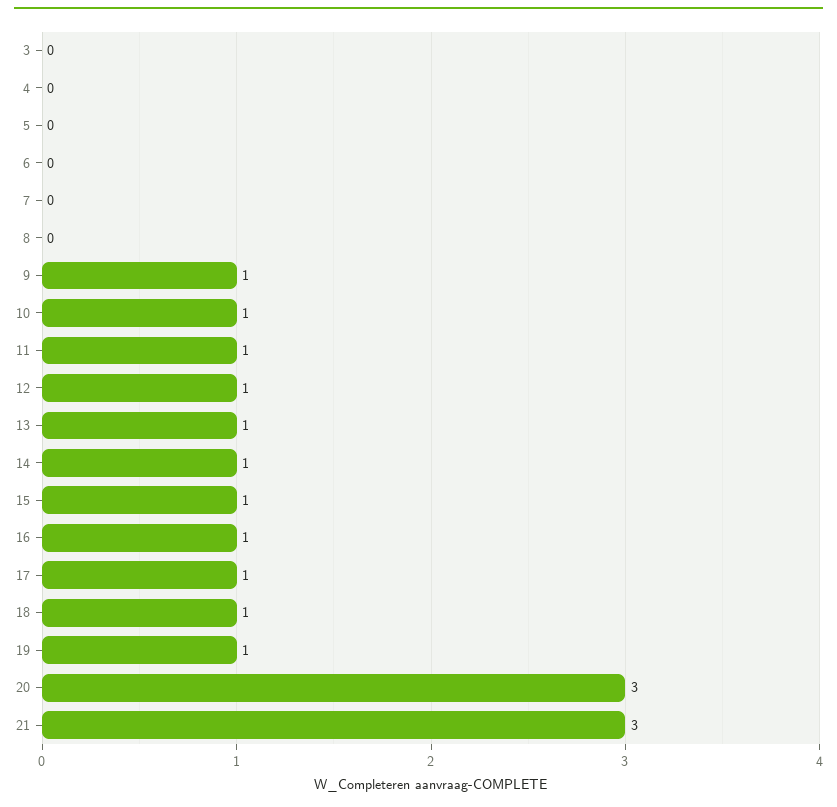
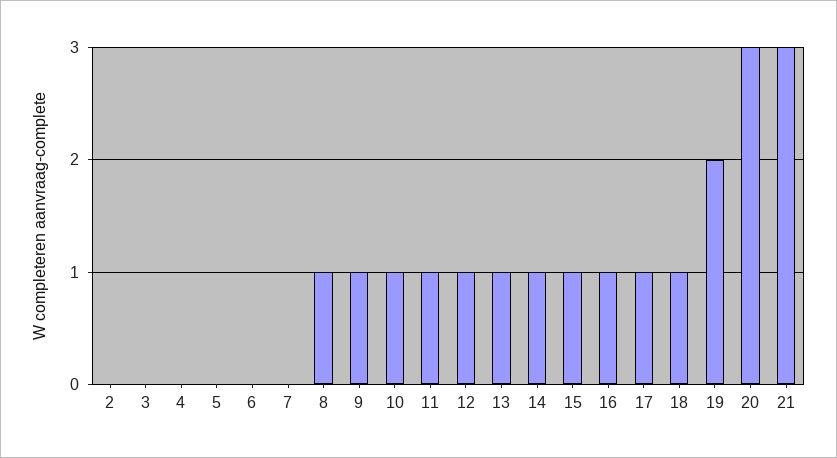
8: 0 -> 1
19: 1 -> 2
2: none -> 0

